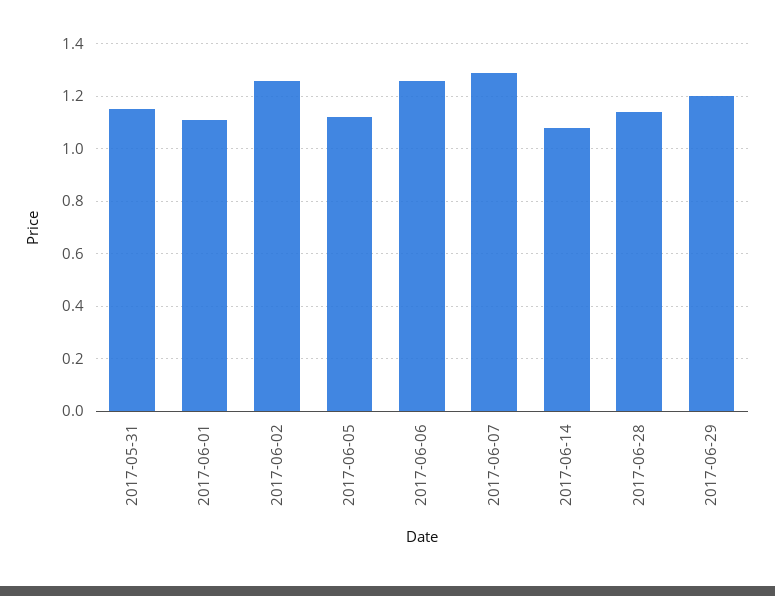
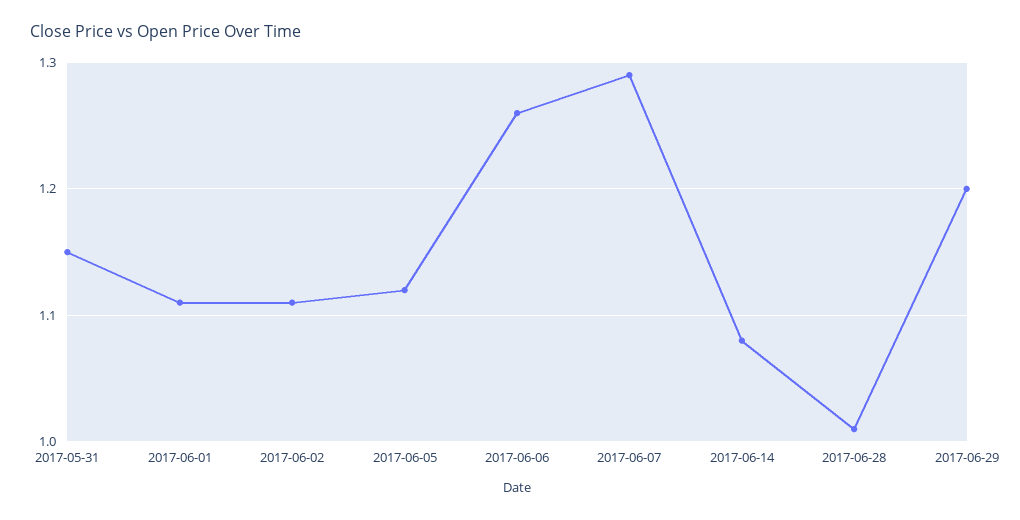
2017-06-02: 1.25 -> 1.11
2017-06-28: 1.15 -> 1.01

